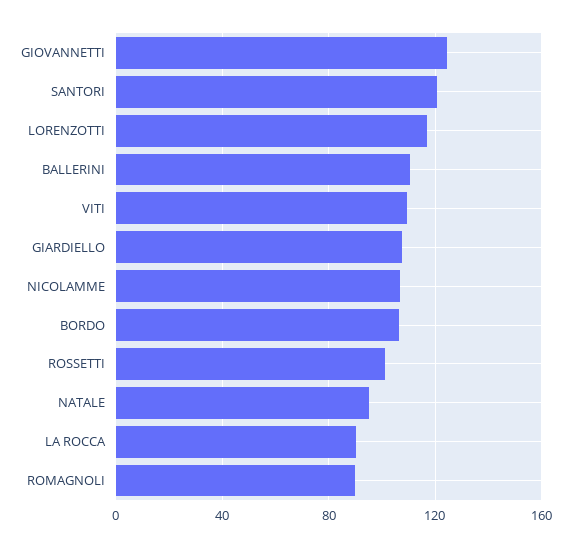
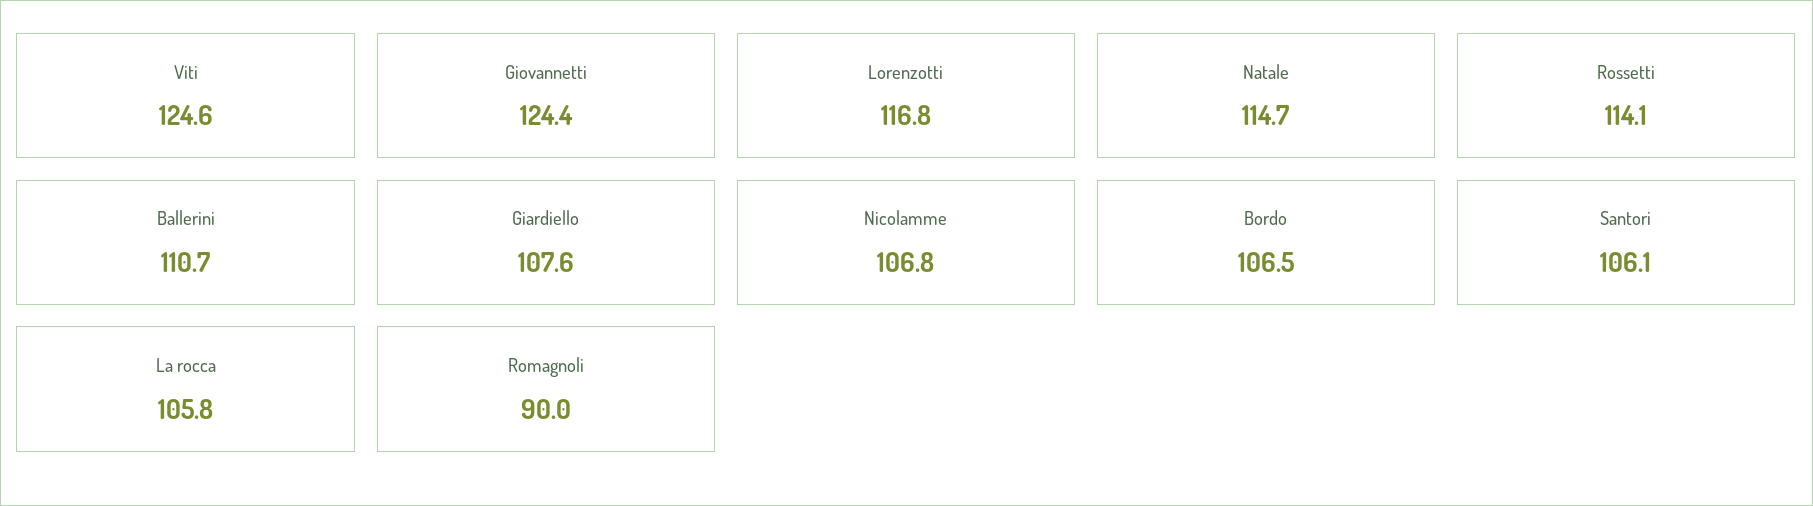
SANTORI: 120 -> 106.1
VITI: 110 -> 124.6
ROSSETTI: 100 -> 114.1
NATALE: 95 -> 114.7
LA ROCCA: 90 -> 105.8

